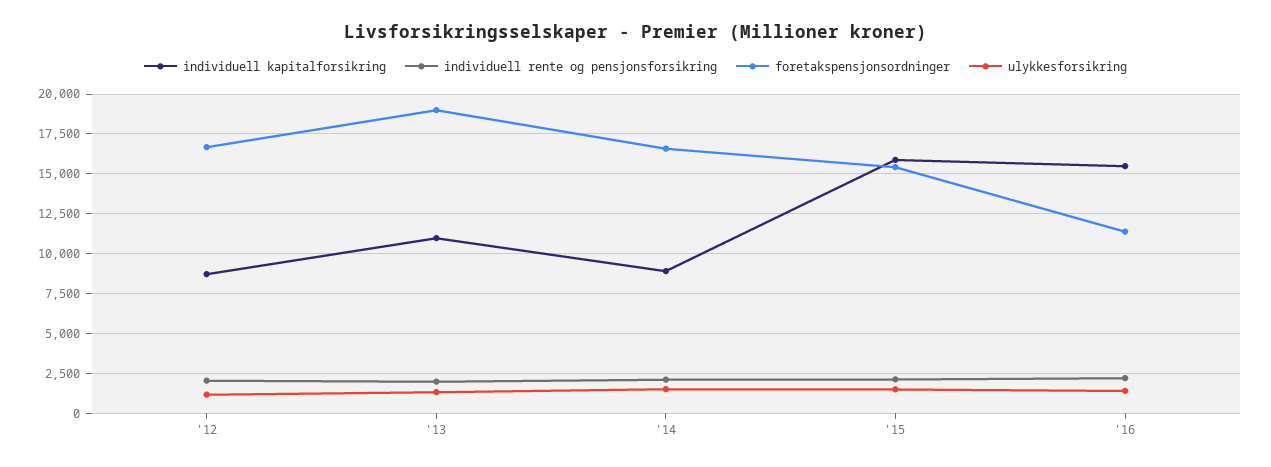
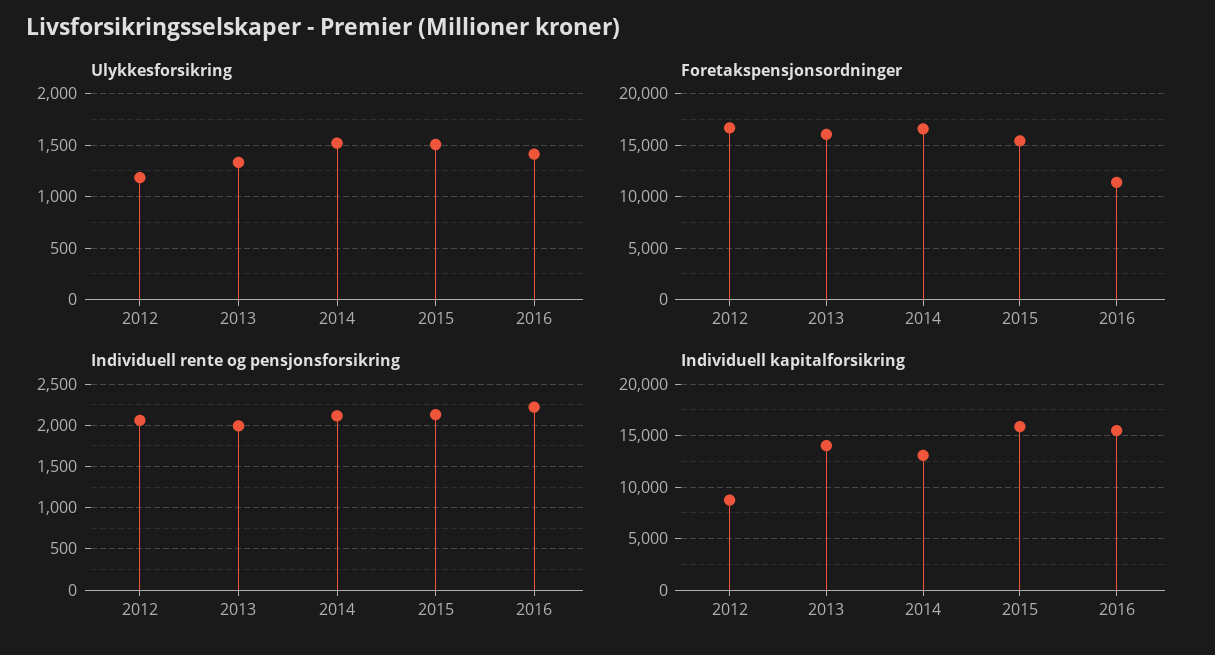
individuell kapitalforsikring, '13: 11000 -> 14000
foretakspensjonsordninger, '13: 19000 -> 16000
individuell kapitalforsikring, '14: 9000 -> 13000

